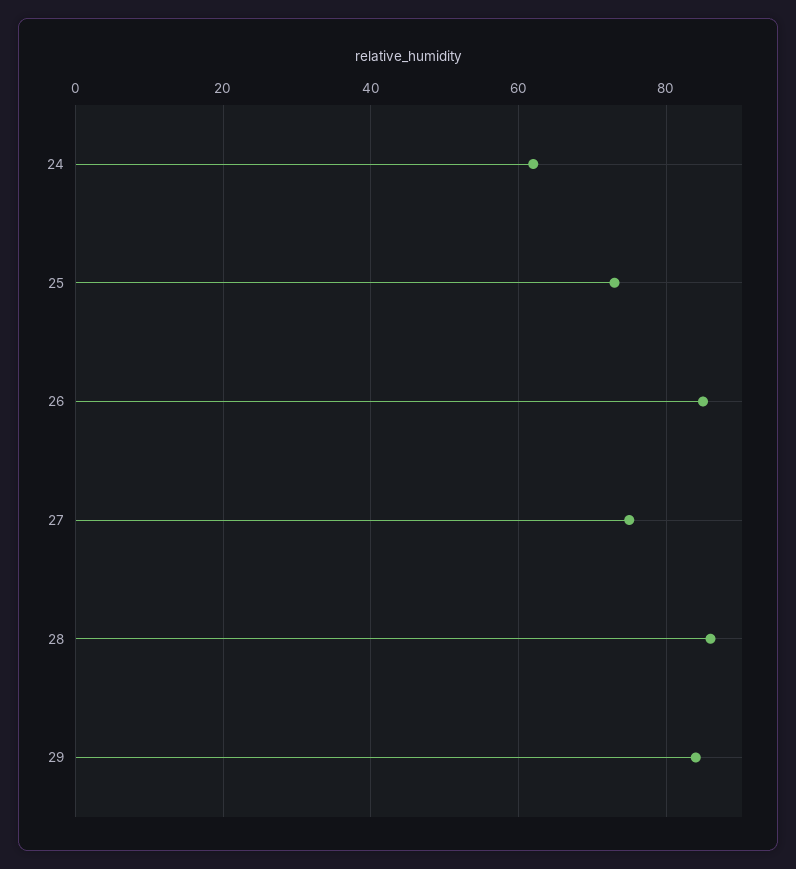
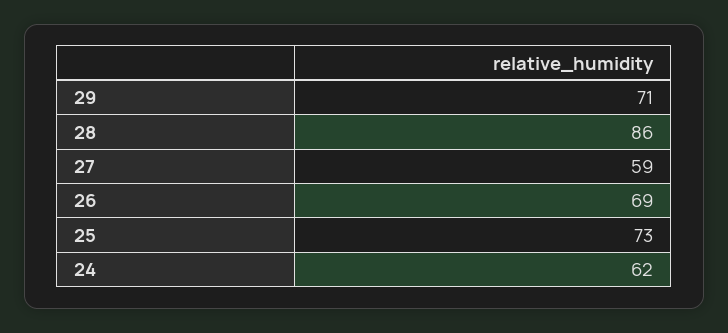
26: 85 -> 69
27: 75 -> 59
29: 85 -> 71

